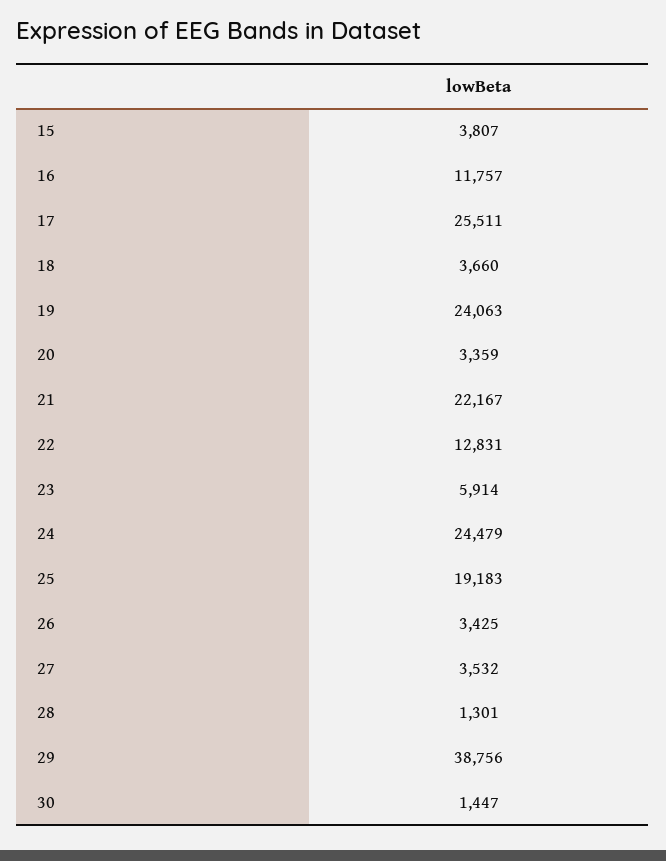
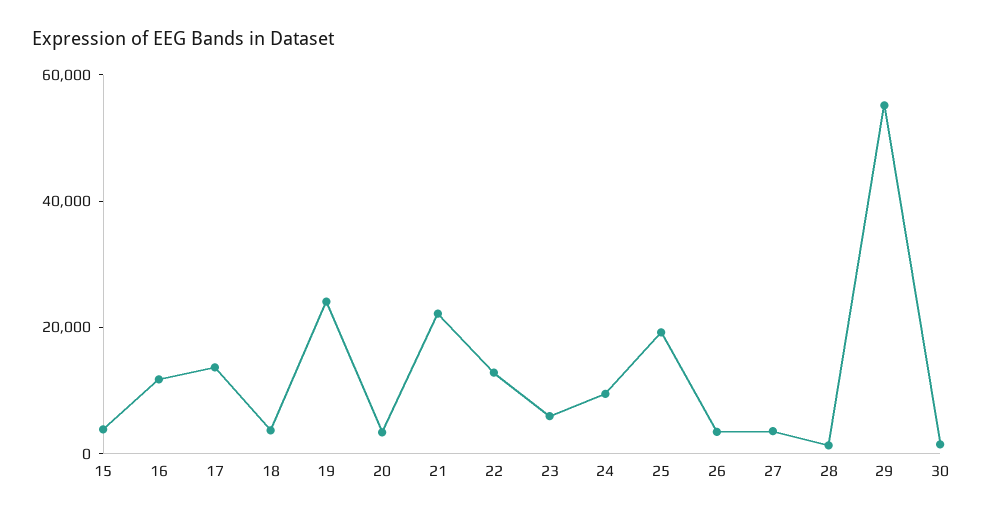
17: 25511 -> 15000
24: 24479 -> 10000
29: 38756 -> 55000

